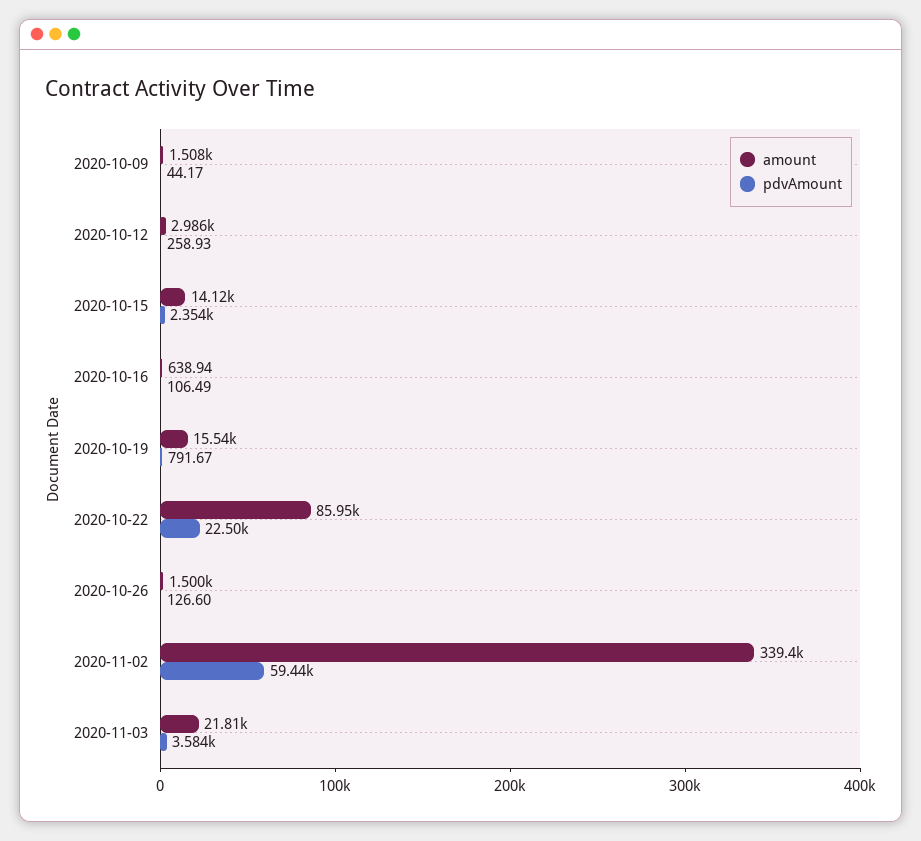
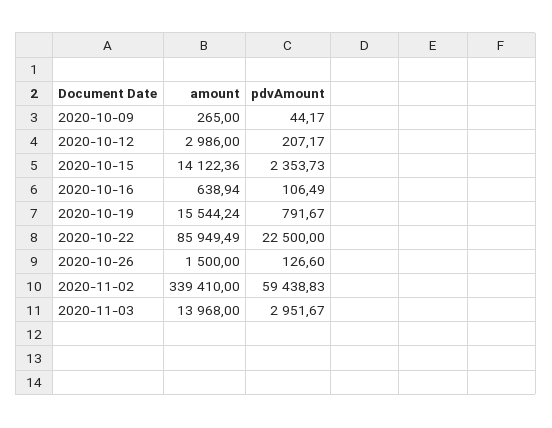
amount, 2020-10-09: 1508 -> 265
pdvAmount, 2020-10-12: 258.93 -> 207.17
amount, 2020-11-03: 21810 -> 13968
pdvAmount, 2020-11-03: 3584 -> 2951.67

